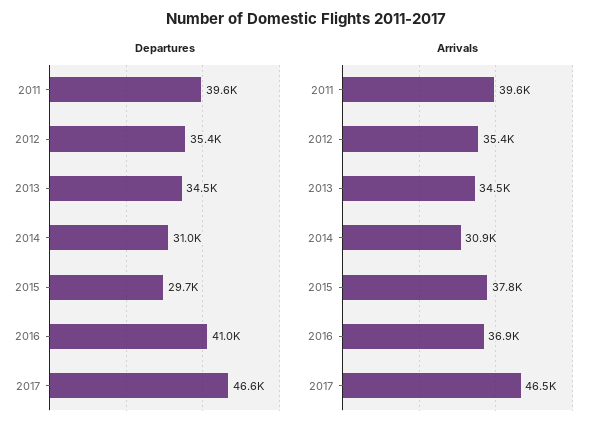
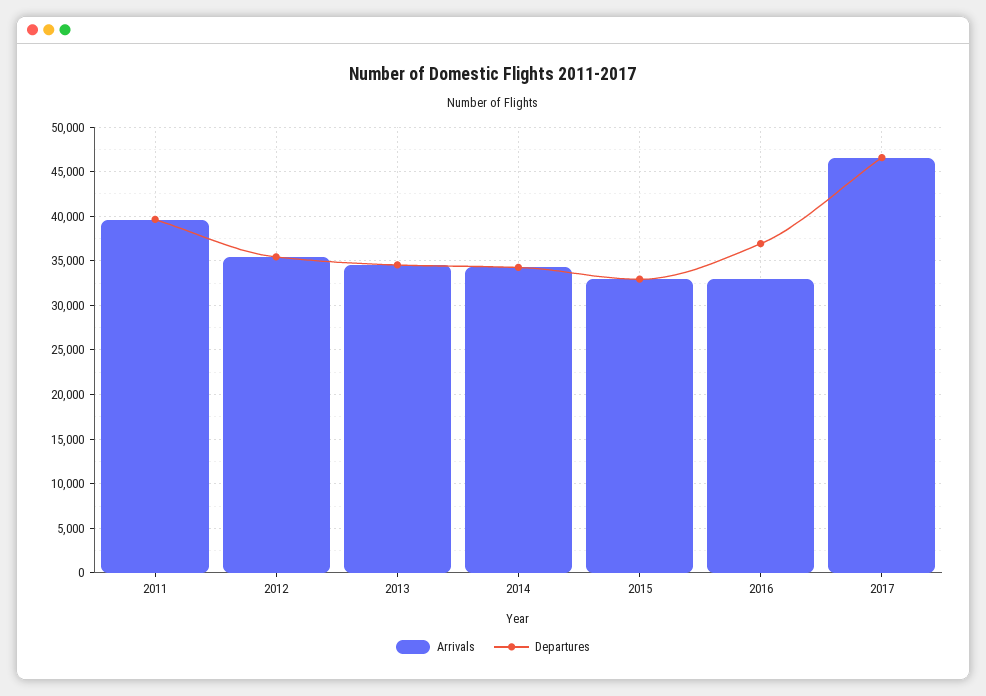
Departures, 2014: 31000 -> 34000
Departures, 2015: 29700 -> 33000
Departures, 2016: 41000 -> 37000
Arrivals, 2014: 30900 -> 34000
Arrivals, 2015: 37800 -> 33000
Arrivals, 2016: 36900 -> 33000

